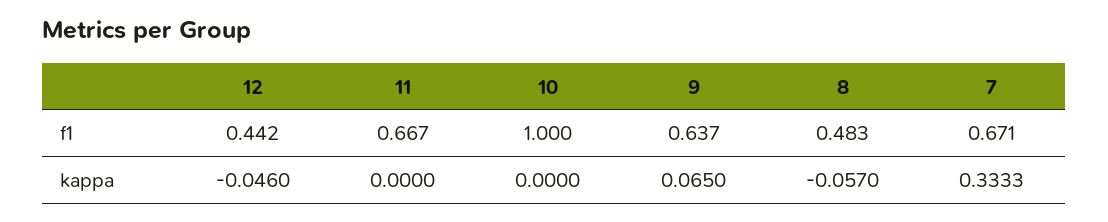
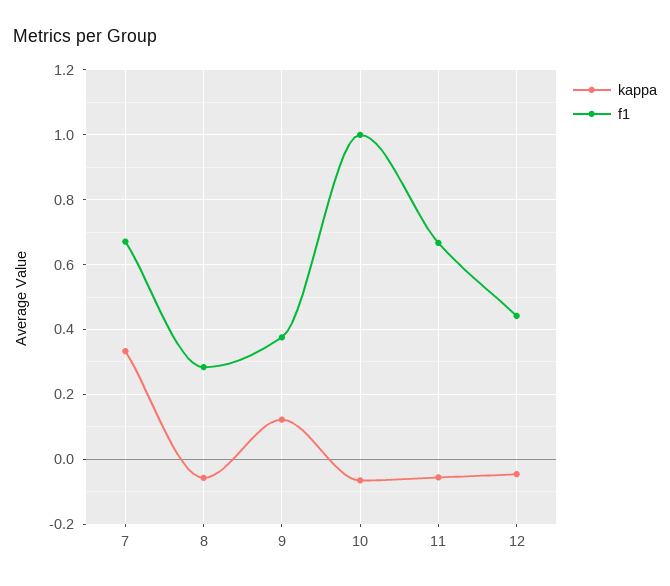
f1, 9: 0.637 -> 0.38
f1, 8: 0.483 -> 0.28
kappa, 11: 0 -> -0.06
kappa, 10: 0 -> -0.06
kappa, 9: 0.065 -> 0.12

